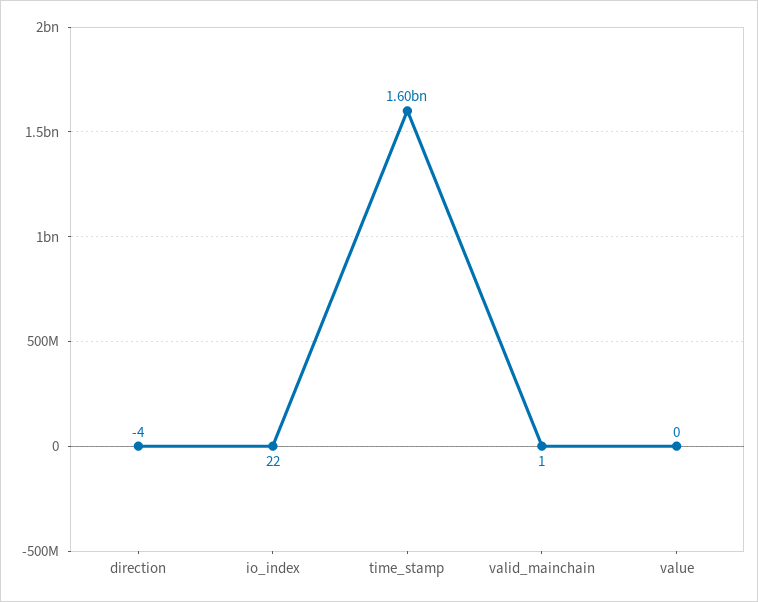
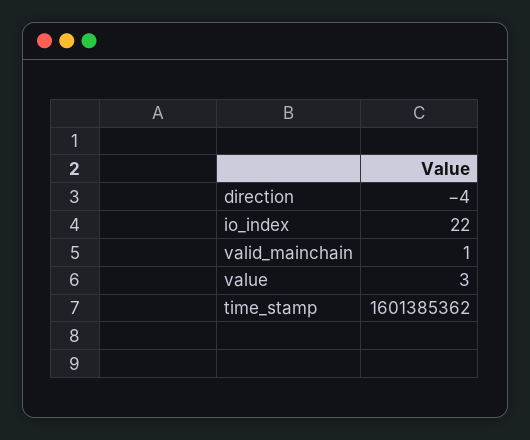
value: 0 -> 3

